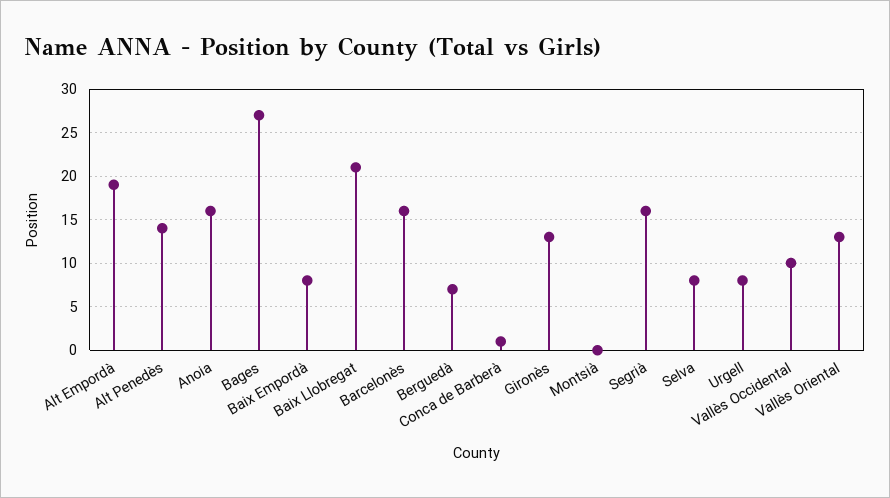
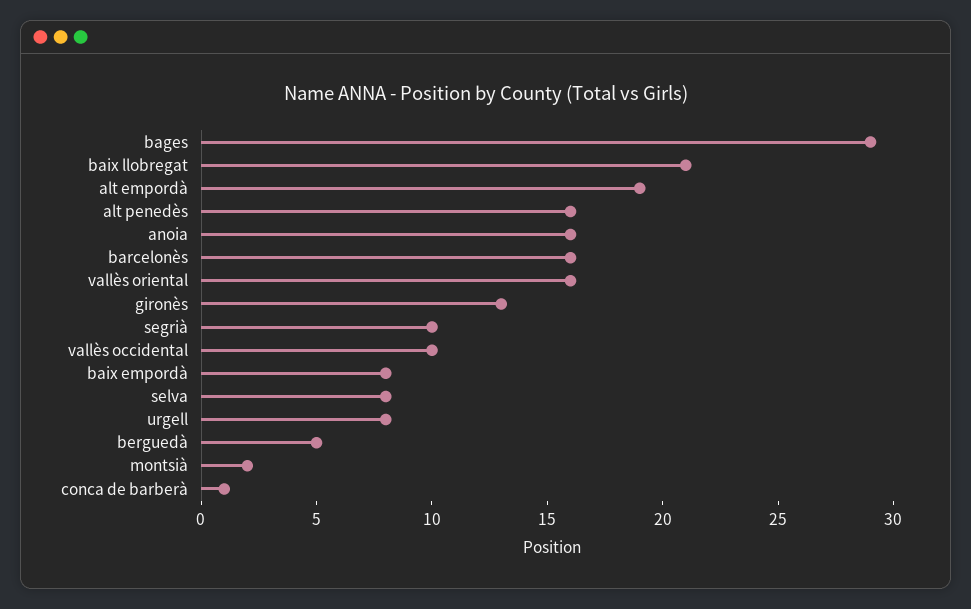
Alt Penedès: 14 -> 16
Bages: 27 -> 29
Berguedà: 7 -> 5
Montsià: 0 -> 2
Segrià: 16 -> 10
Vallès Oriental: 13 -> 16

